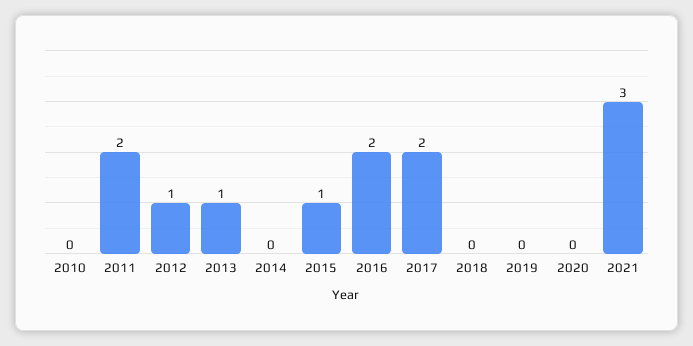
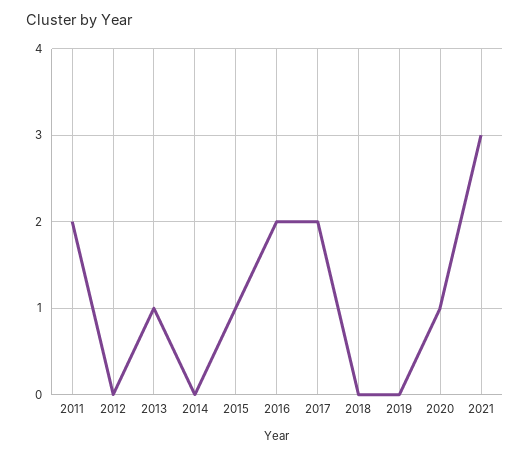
2010: 0 -> none
2012: 1 -> 0
2020: 0 -> 1

